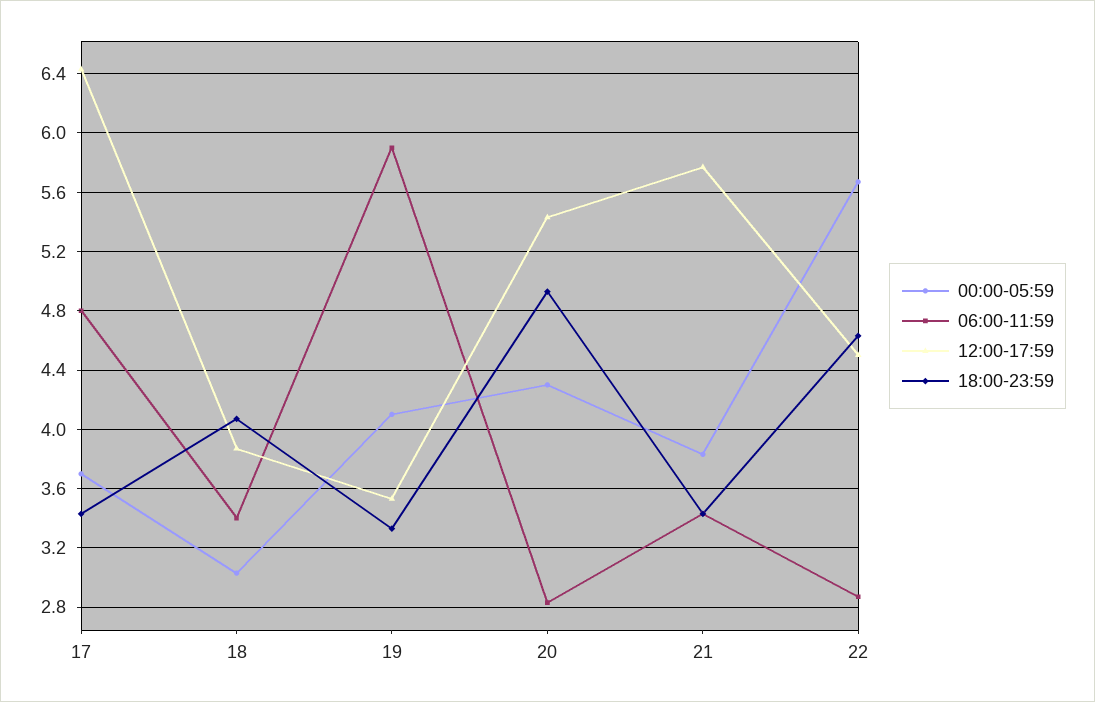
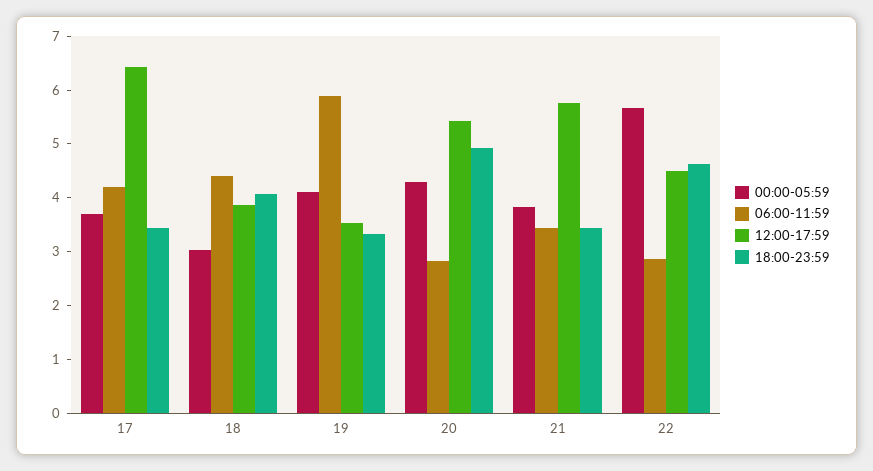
06:00-11:59, 17: 4.8 -> 4.2
06:00-11:59, 18: 3.4 -> 4.4

